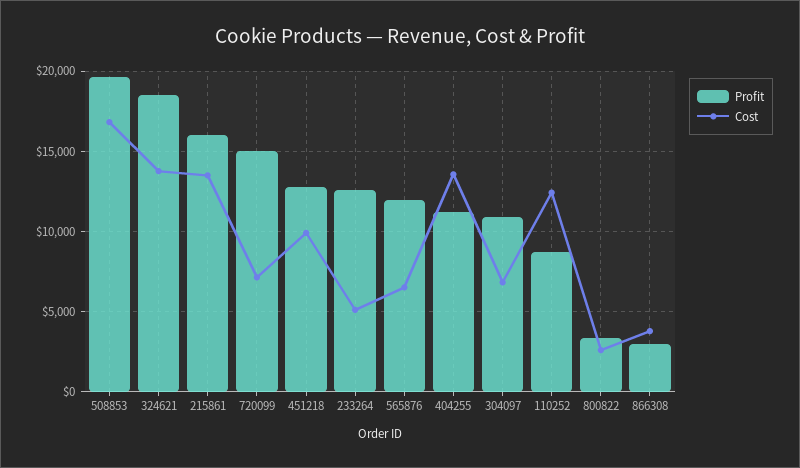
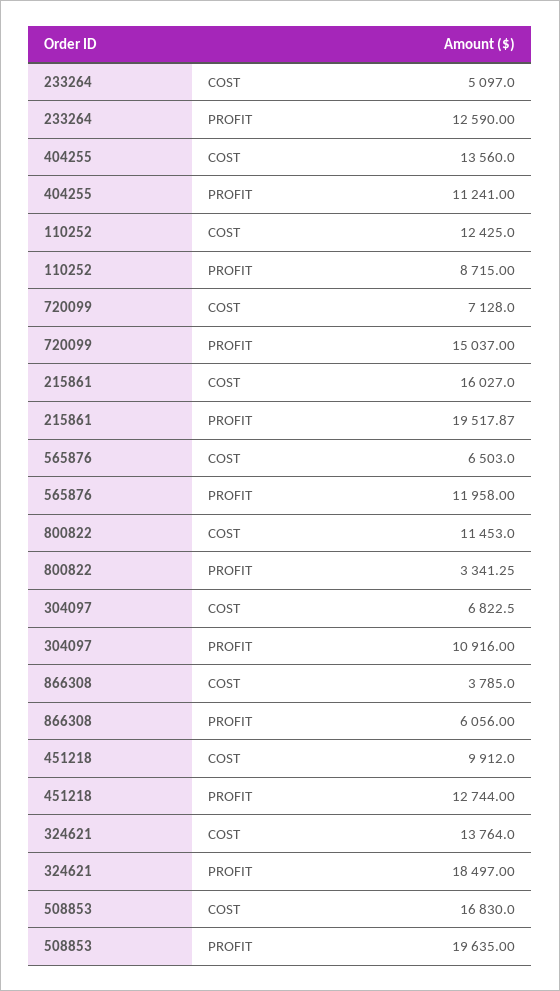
Profit, 215861: 16000 -> 19517.87
Cost, 215861: 13500 -> 16027
Cost, 800822: 2500 -> 11453
Profit, 866308: 3000 -> 6056

